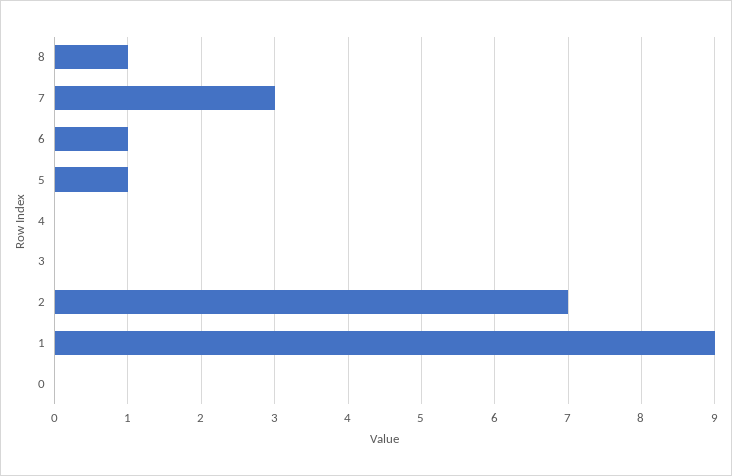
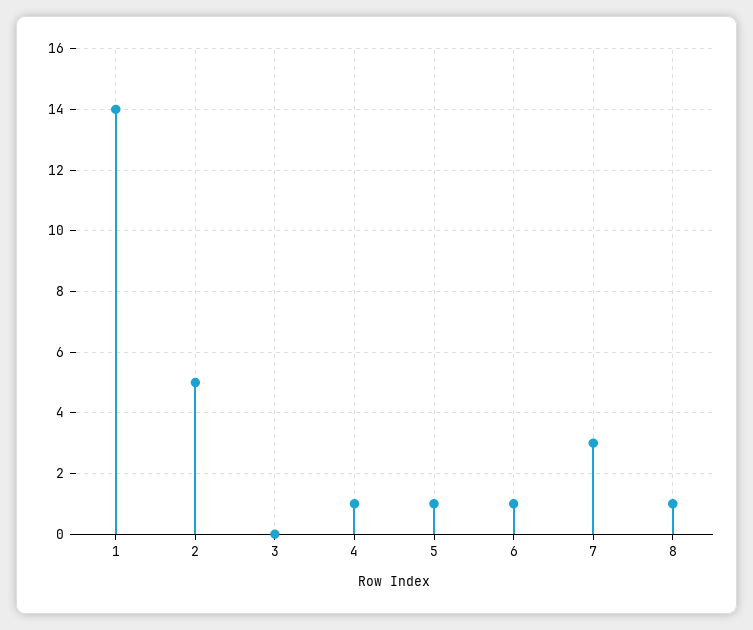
4: 0 -> 1
2: 7 -> 5
1: 9 -> 14
0: 0 -> none

